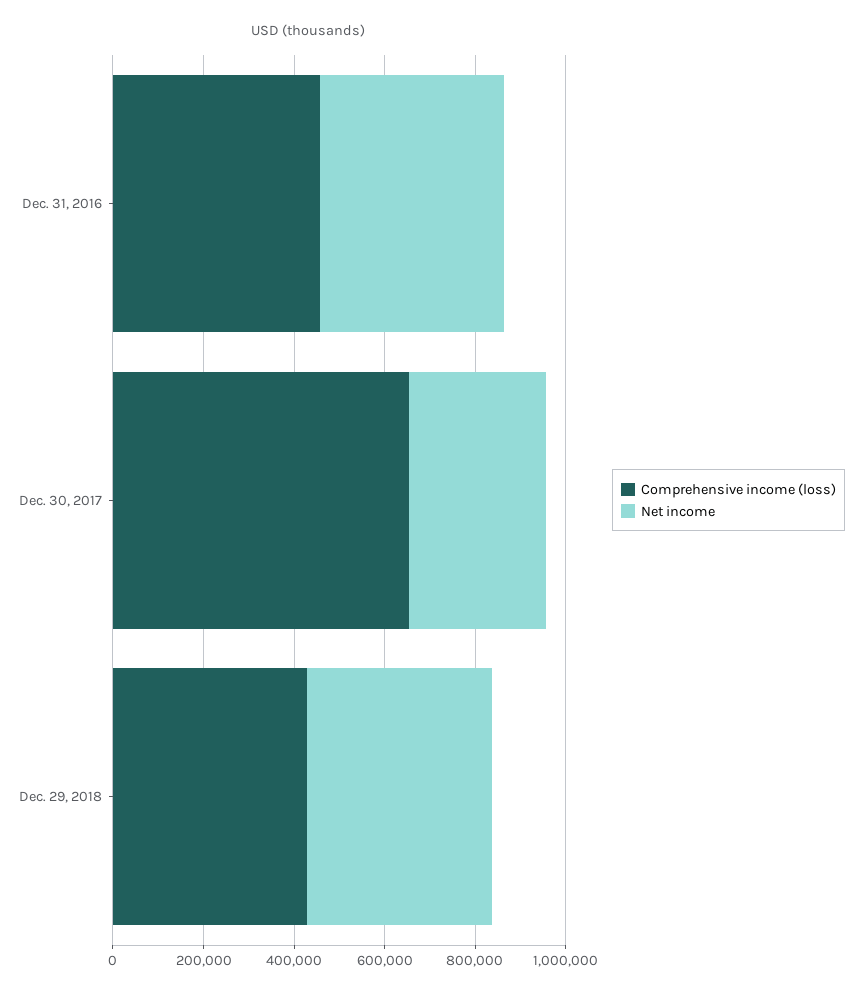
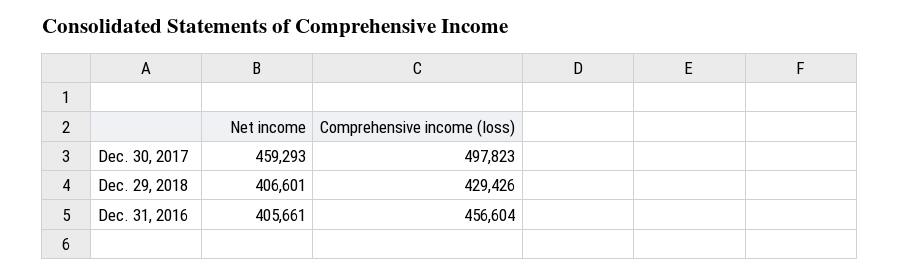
Comprehensive income (loss), Dec. 30, 2017: 650000 -> 497823
Net income, Dec. 30, 2017: 300000 -> 459293

